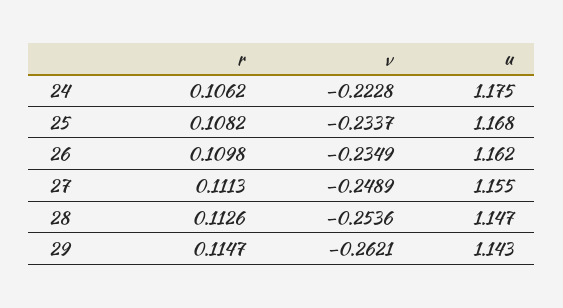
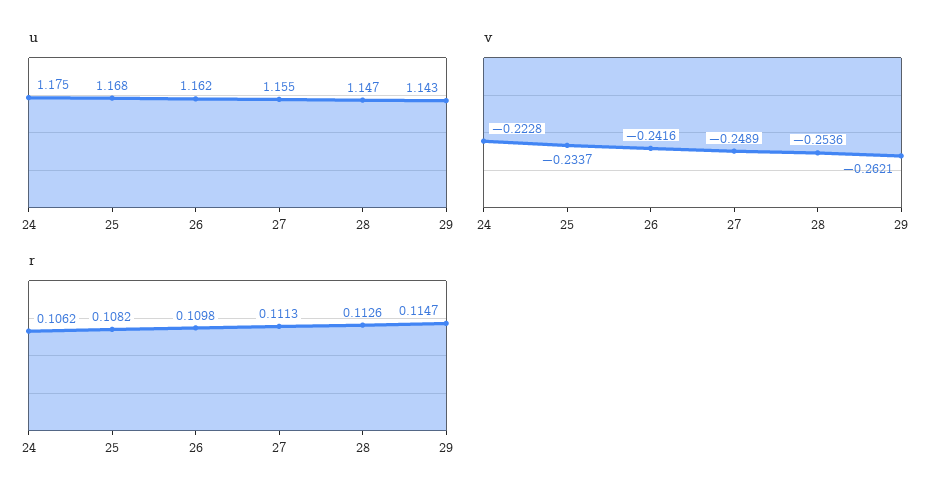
v, 26: -0.2349 -> -0.2416

